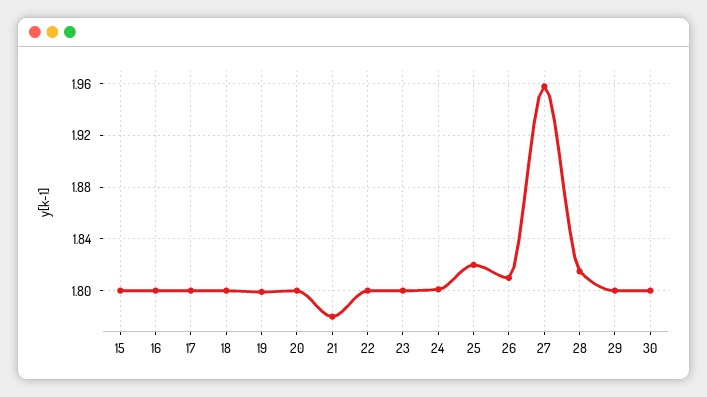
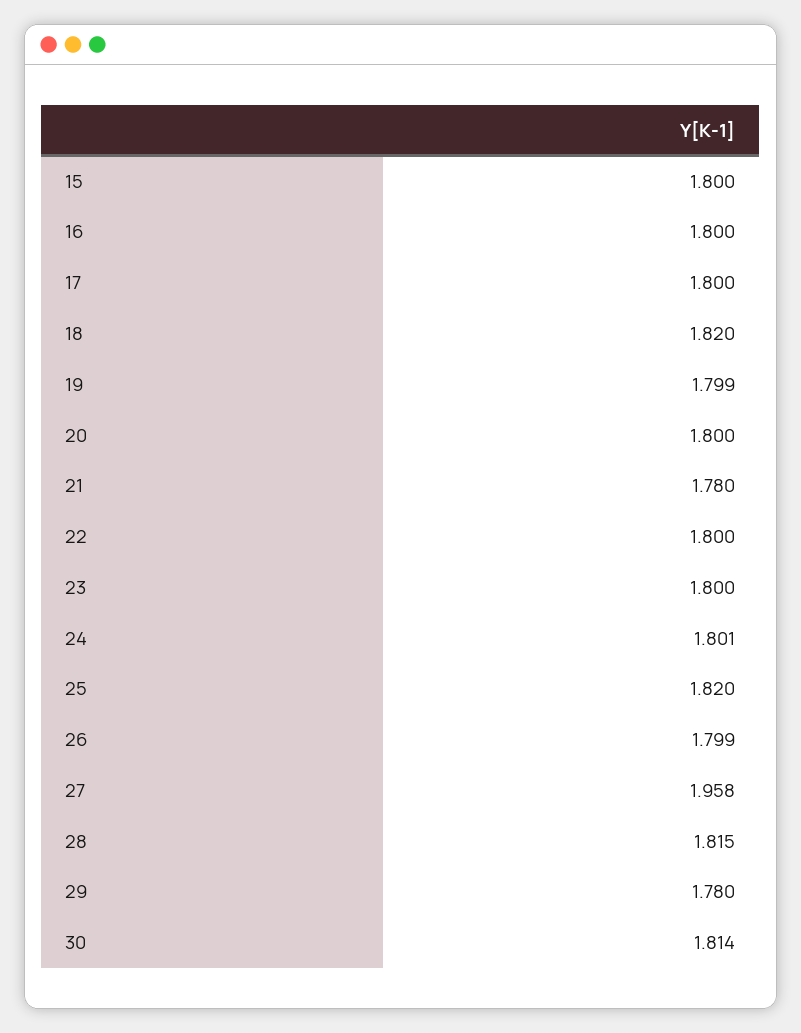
18: 1.8 -> 1.82
26: 1.81 -> 1.799
29: 1.8 -> 1.78
30: 1.8 -> 1.814

